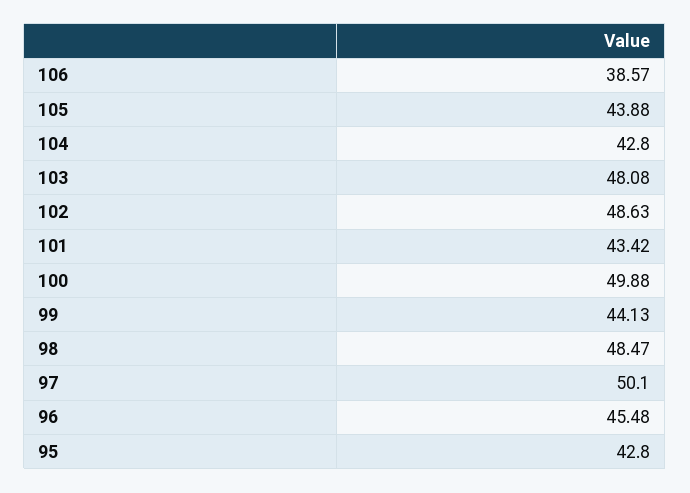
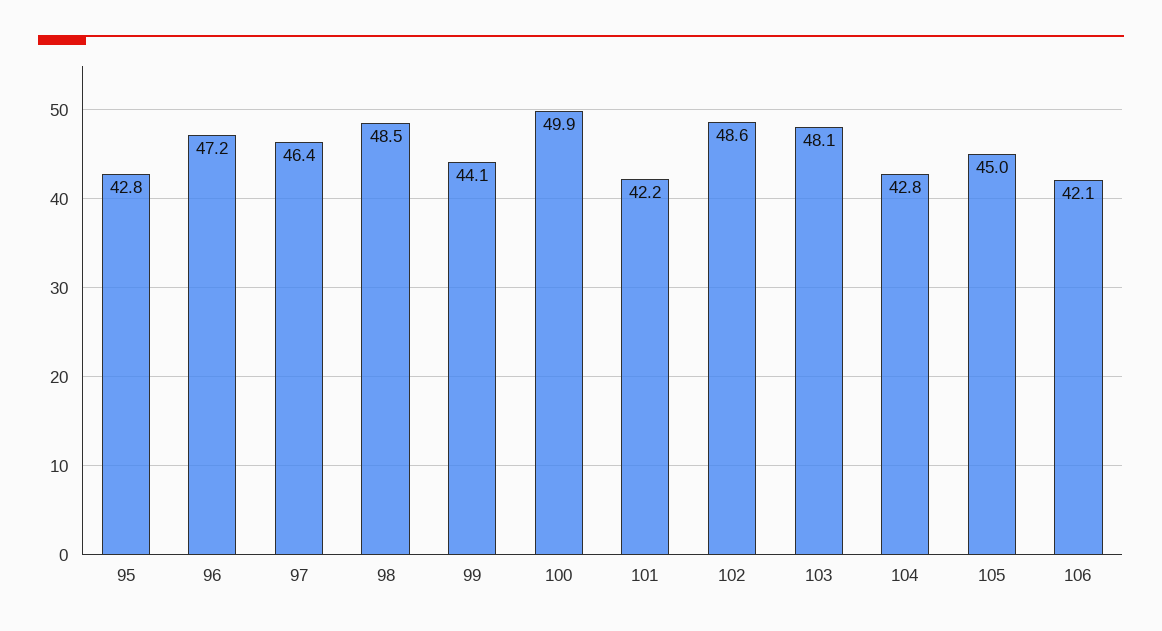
106: 38.57 -> 42.1
105: 43.88 -> 45
101: 43.42 -> 42.2
97: 50.1 -> 46.4
96: 45.48 -> 47.2

